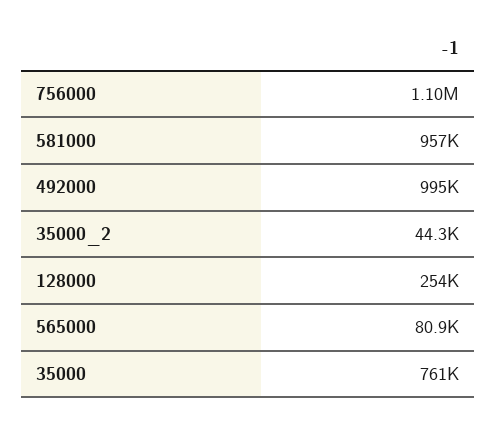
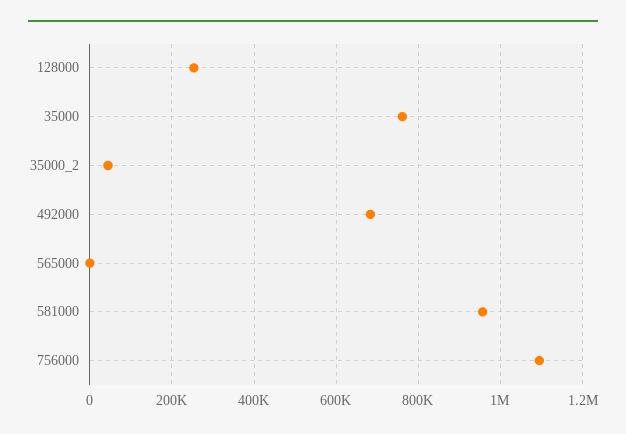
492000: 995000 -> 680000
565000: 80900 -> 0

